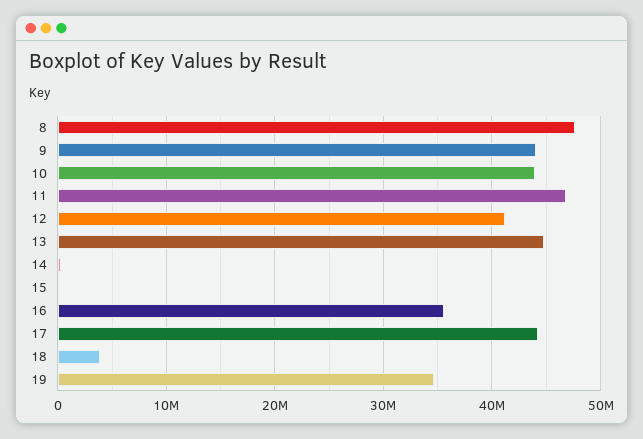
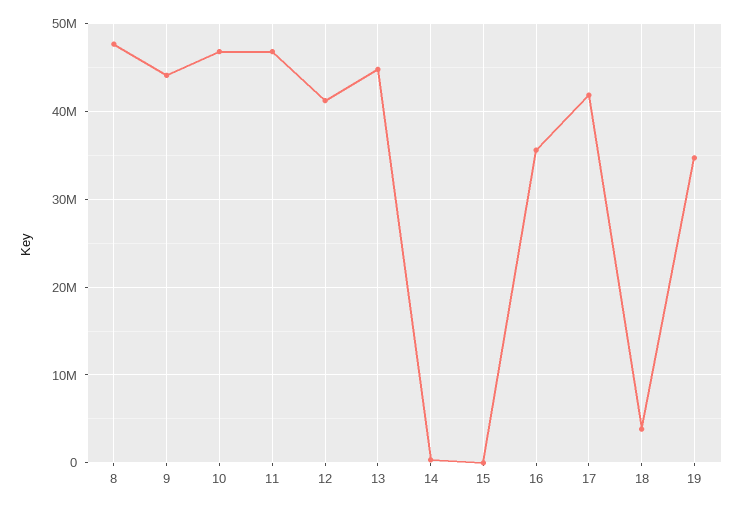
10: 44000000 -> 47000000
17: 44000000 -> 42000000

